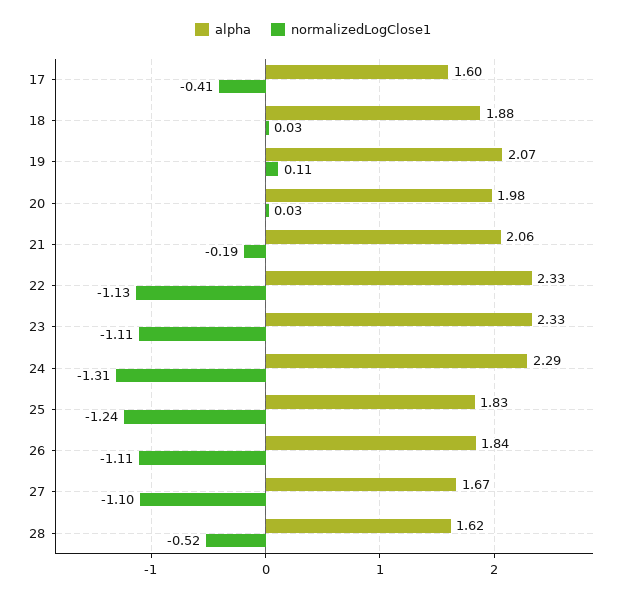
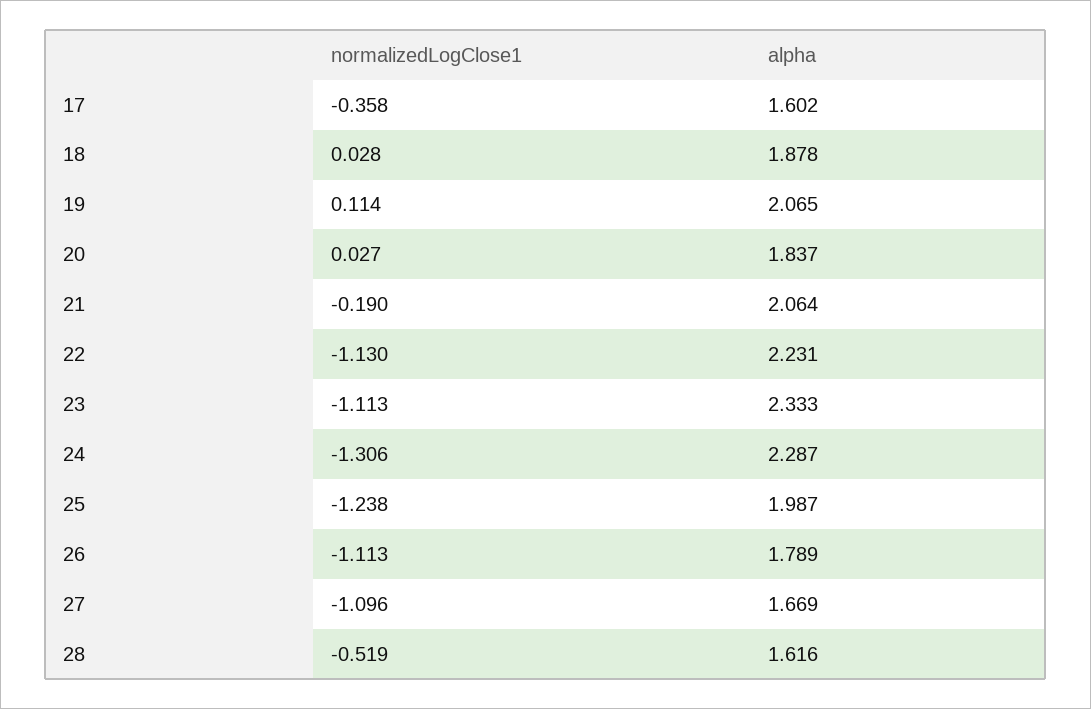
normalizedLogClose1, 17: -0.41 -> -0.358
alpha, 20: 1.98 -> 1.837
alpha, 22: 2.33 -> 2.231
alpha, 25: 1.83 -> 1.987
alpha, 26: 1.84 -> 1.789

